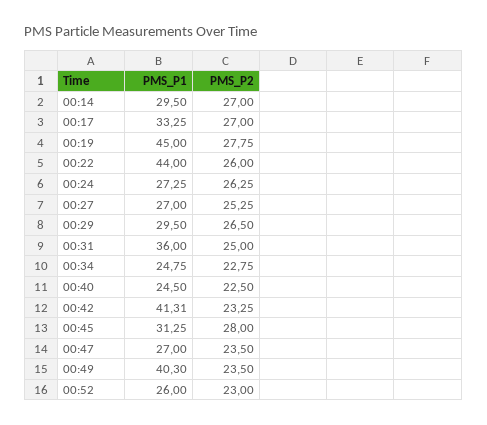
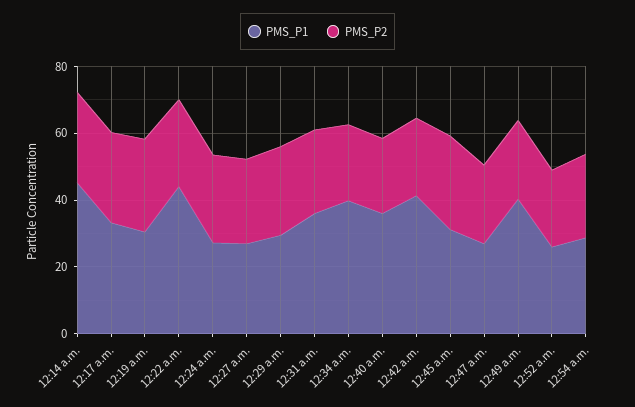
PMS_P1, 00:14: 29.5 -> 45
PMS_P1, 00:19: 45 -> 30
PMS_P1, 00:34: 24.75 -> 40
PMS_P1, 00:40: 24.5 -> 35
PMS_P1, 12:54 a.m.: none -> 30
PMS_P2, 12:54 a.m.: none -> 25

